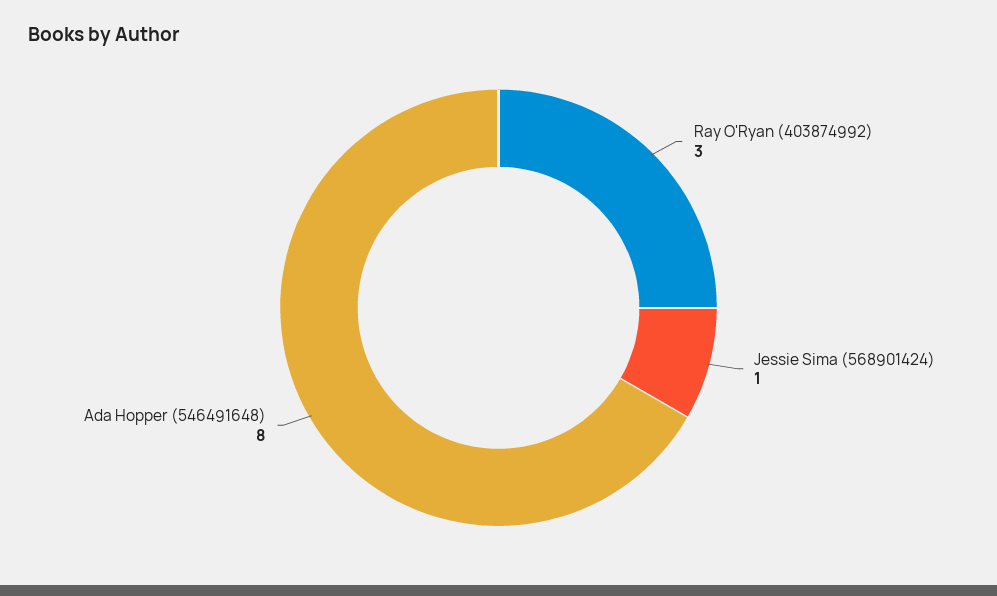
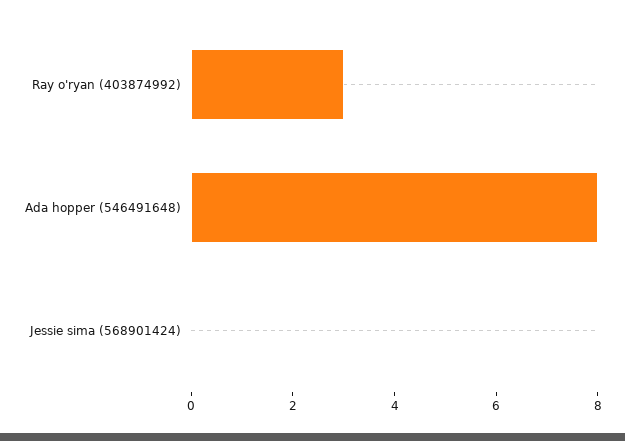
Jessie Sima (568901424): 1 -> 0

